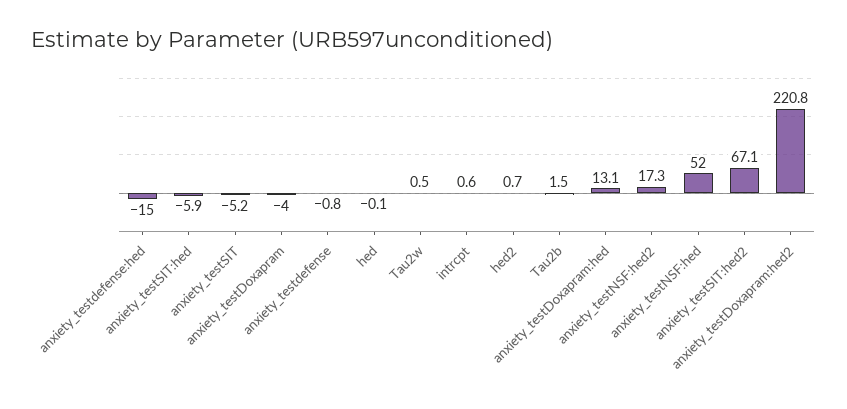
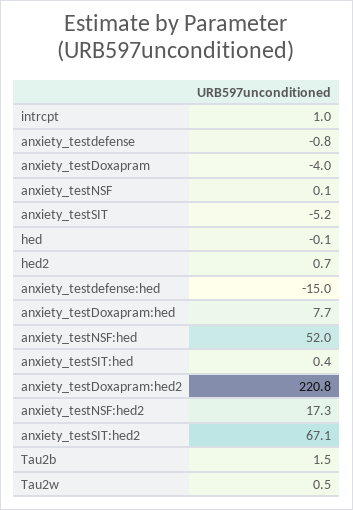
anxiety_testSIT:hed: -5.9 -> 0.4
intrcpt: 0.6 -> 1
anxiety_testDoxapram:hed: 13.1 -> 7.7
anxiety_testNSF: none -> 0.1

